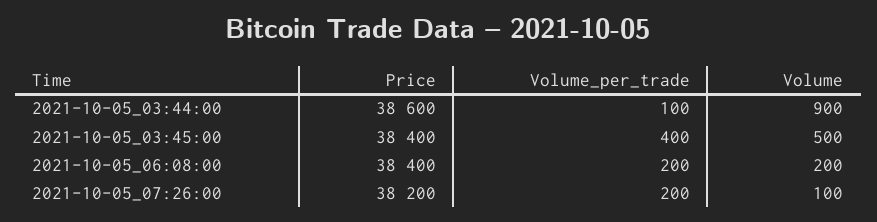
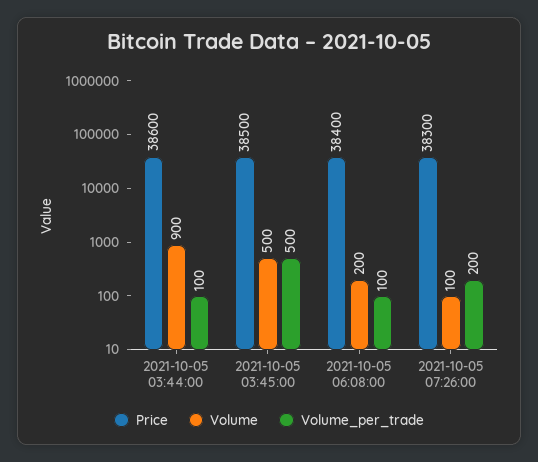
Price, 2021-10-05_03:45:00: 38400 -> 38500
Volume_per_trade, 2021-10-05_03:45:00: 400 -> 500
Volume_per_trade, 2021-10-05_06:08:00: 200 -> 100
Price, 2021-10-05_07:26:00: 38200 -> 38300

